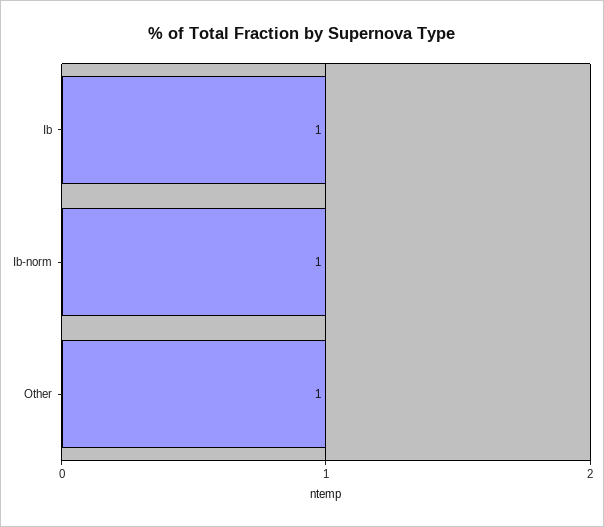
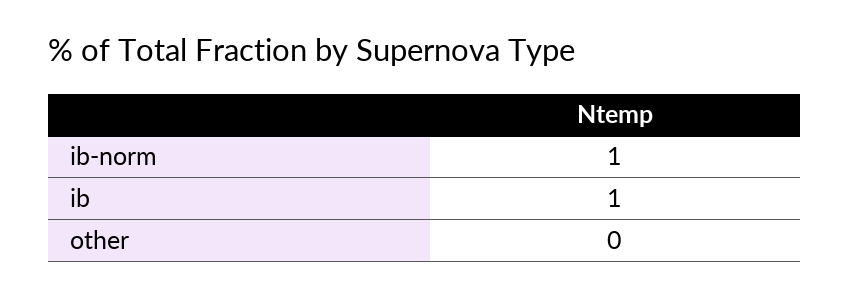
Other: 1 -> 0

